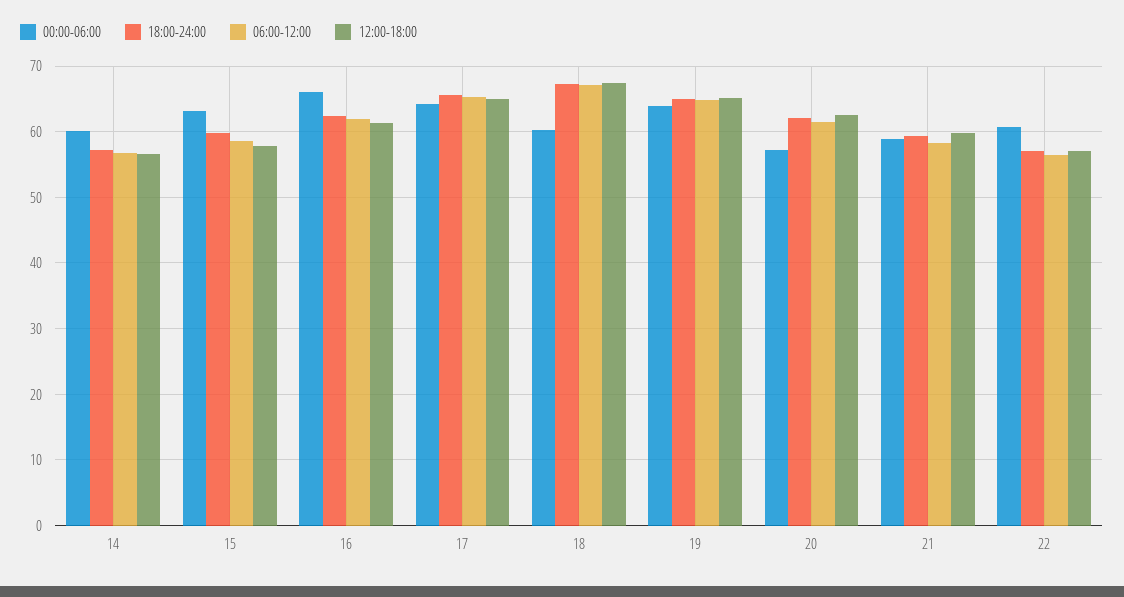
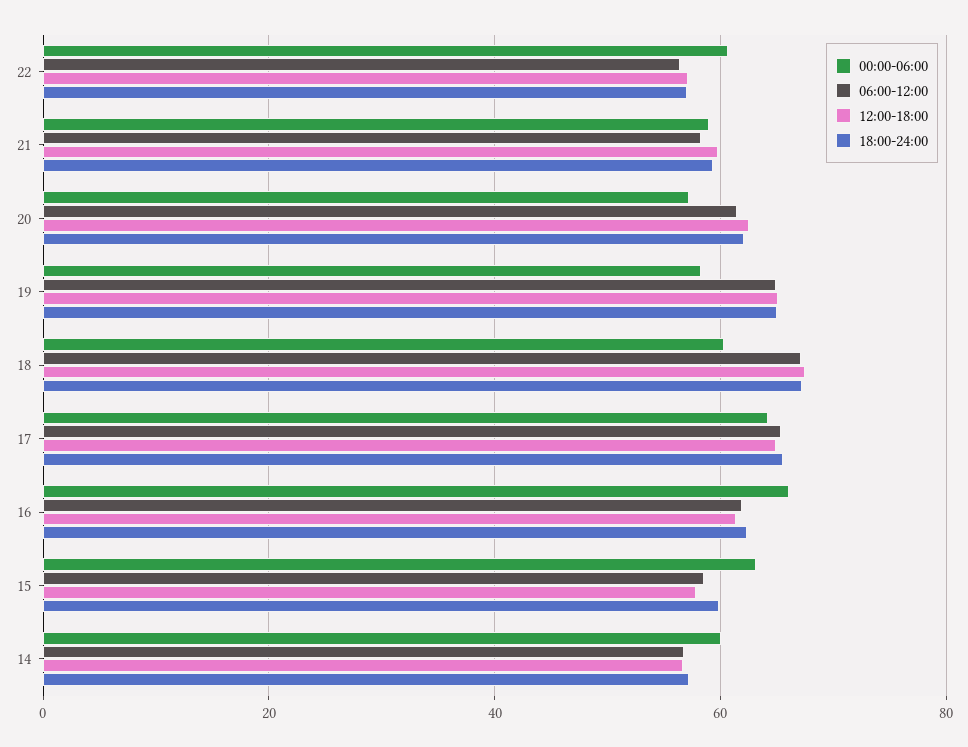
00:00-06:00, 19: 64 -> 58

